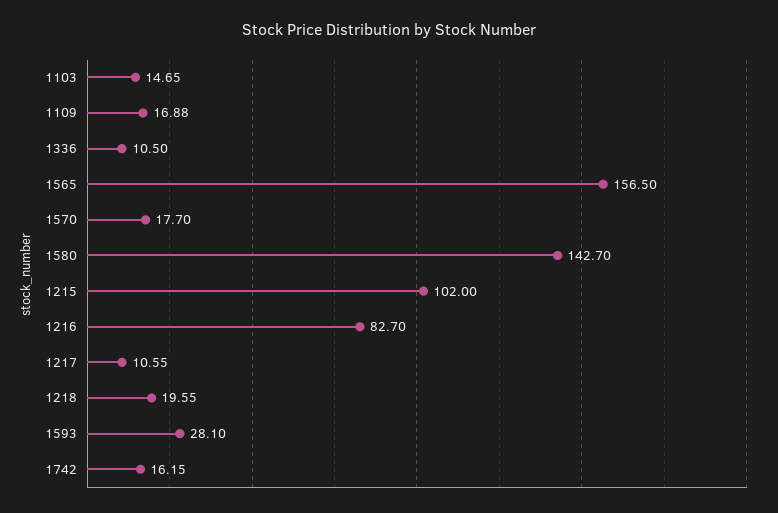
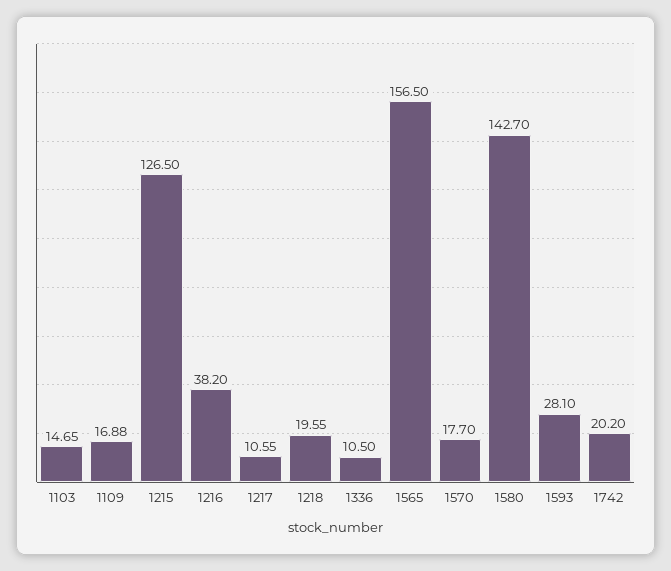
1215: 102 -> 126.5
1216: 82.7 -> 38.2
1742: 16.15 -> 20.2

